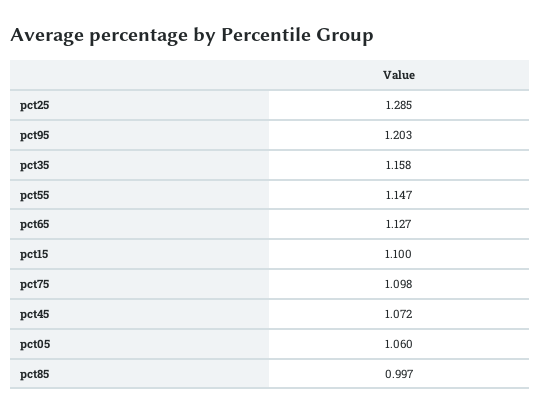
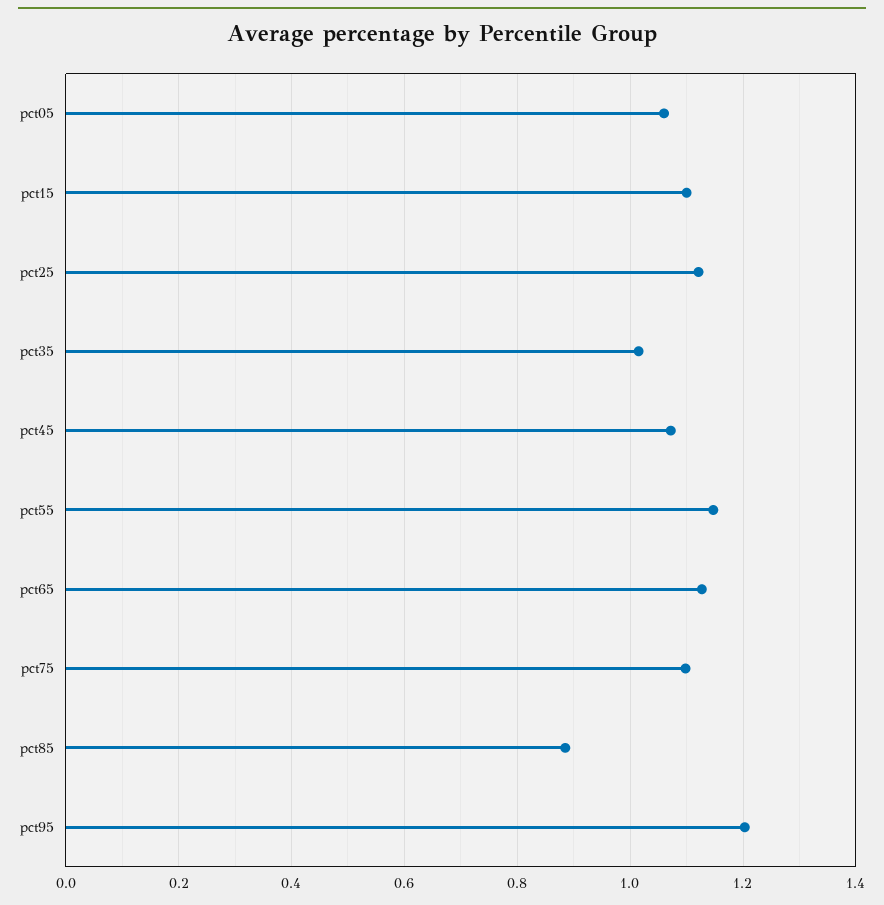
pct25: 1.285 -> 1.12
pct35: 1.158 -> 1.02
pct85: 0.997 -> 0.88

